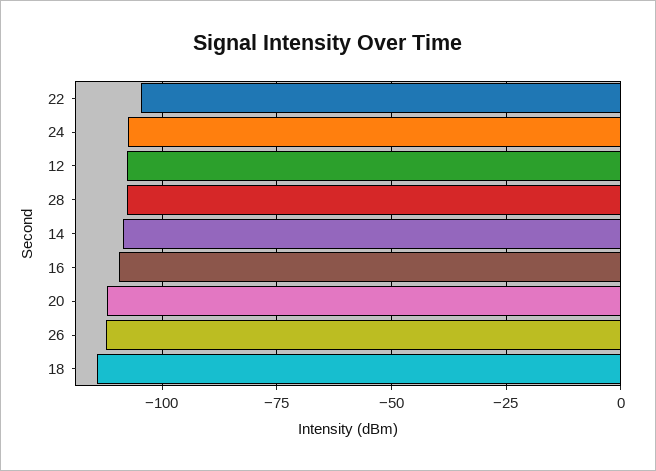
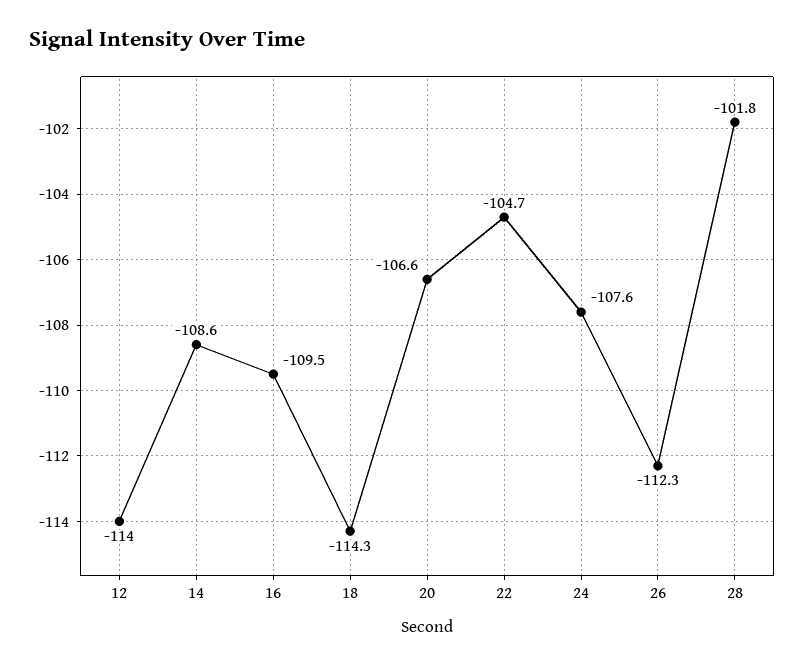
12: -107.5 -> -114
28: -107.5 -> -101.8
20: -112.5 -> -106.6

